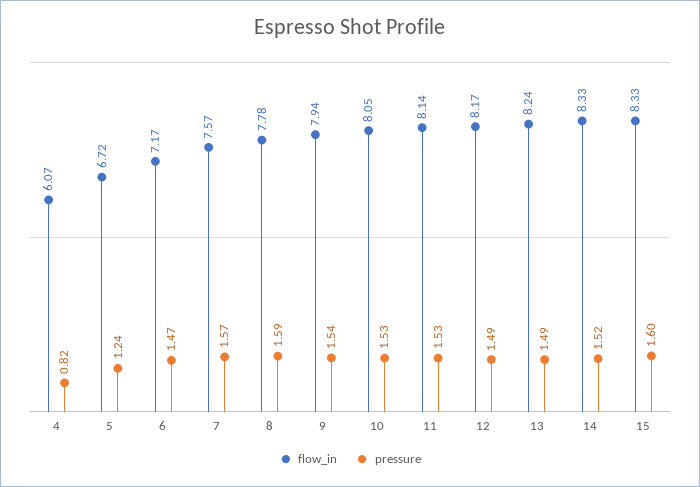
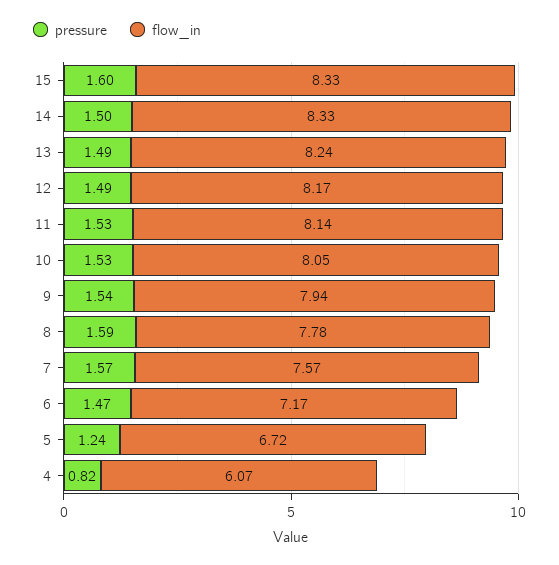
pressure, 14: 1.52 -> 1.5

